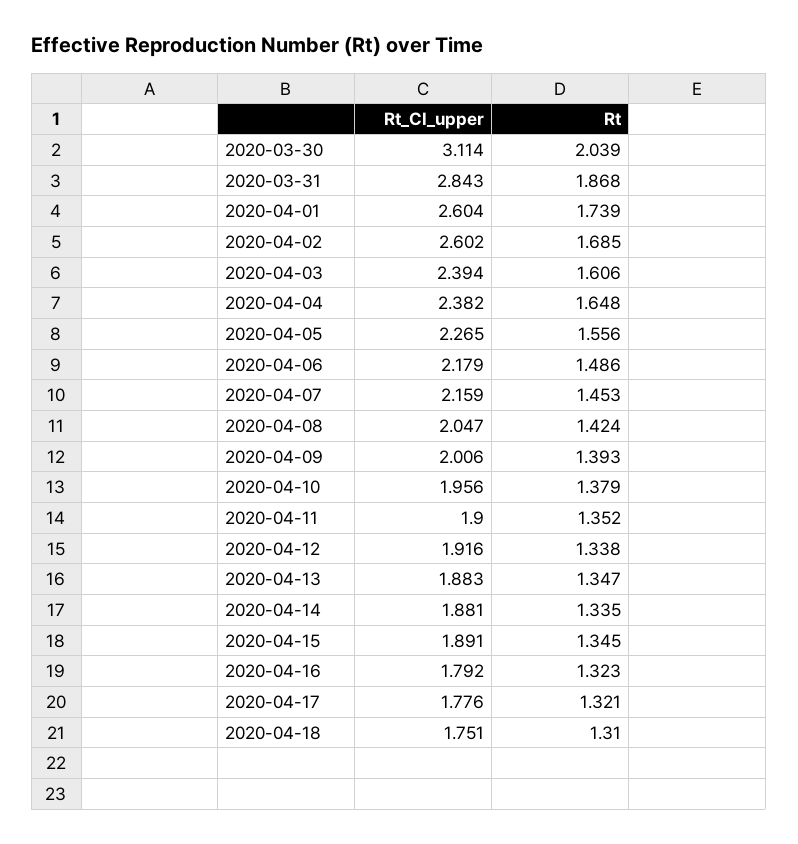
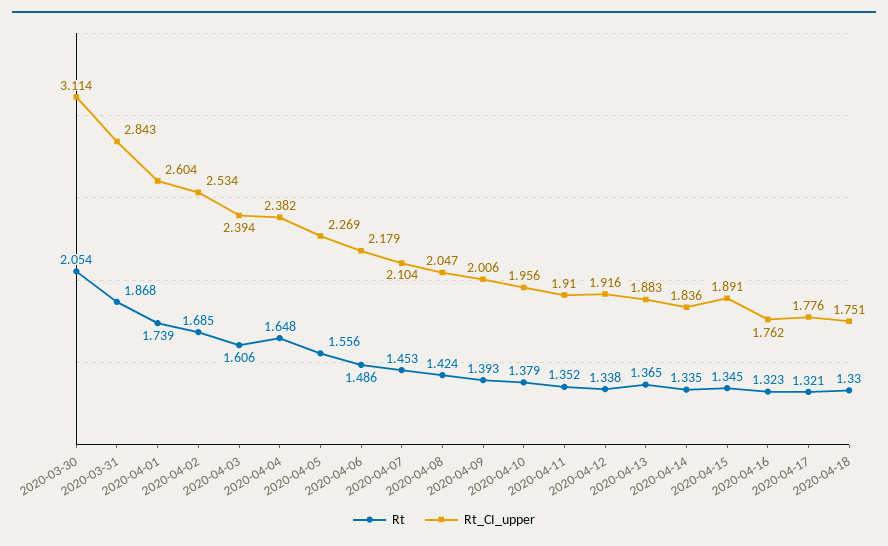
Rt, 2020-03-30: 2.039 -> 2.054
Rt_CI_upper, 2020-04-02: 2.602 -> 2.534
Rt_CI_upper, 2020-04-05: 2.265 -> 2.269
Rt_CI_upper, 2020-04-07: 2.159 -> 2.104
Rt_CI_upper, 2020-04-11: 1.9 -> 1.91
Rt, 2020-04-13: 1.347 -> 1.365
Rt_CI_upper, 2020-04-14: 1.881 -> 1.836
Rt_CI_upper, 2020-04-16: 1.792 -> 1.762
Rt, 2020-04-18: 1.31 -> 1.33

